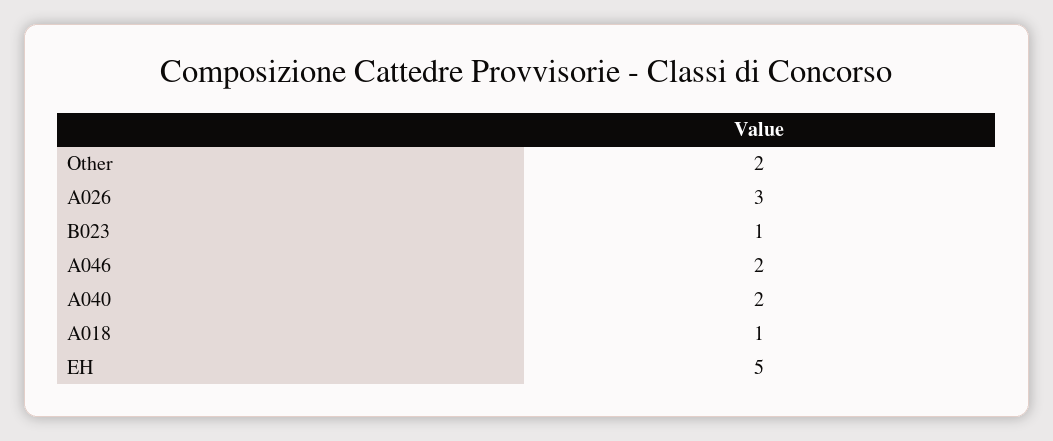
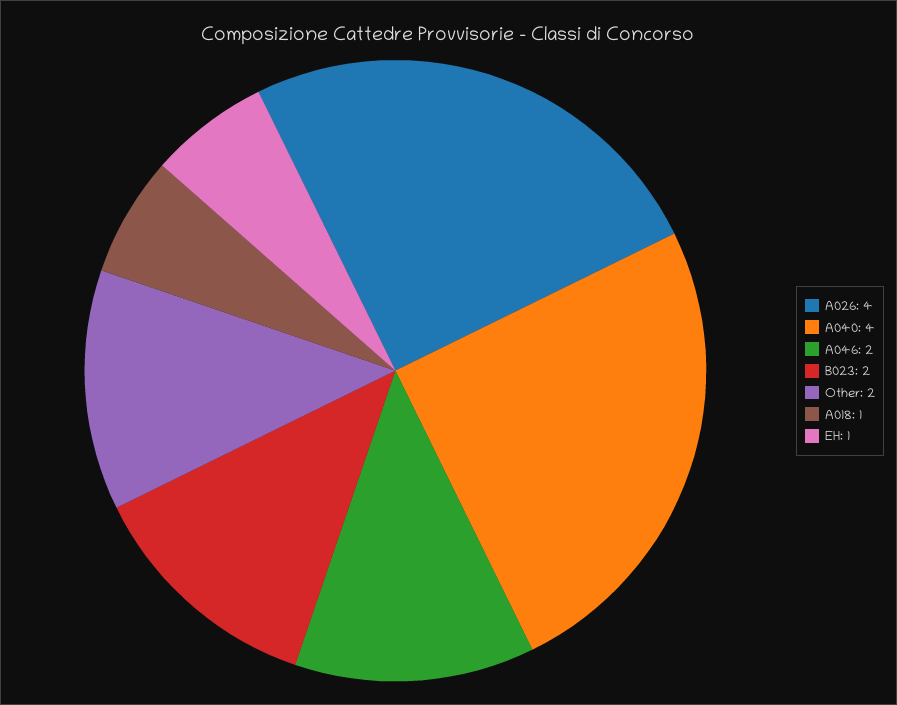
A026: 3 -> 4
B023: 1 -> 2
A040: 2 -> 4
EH: 5 -> 1

